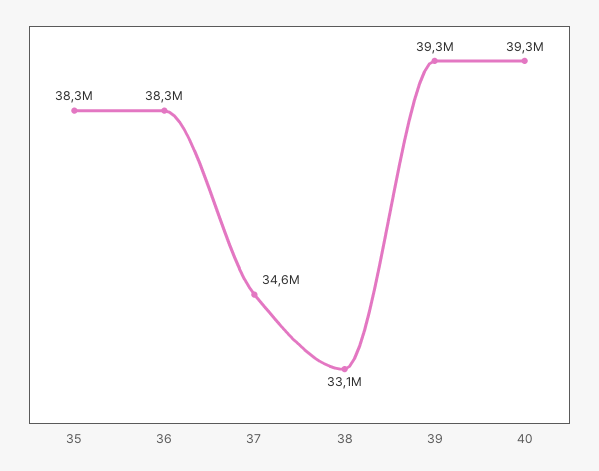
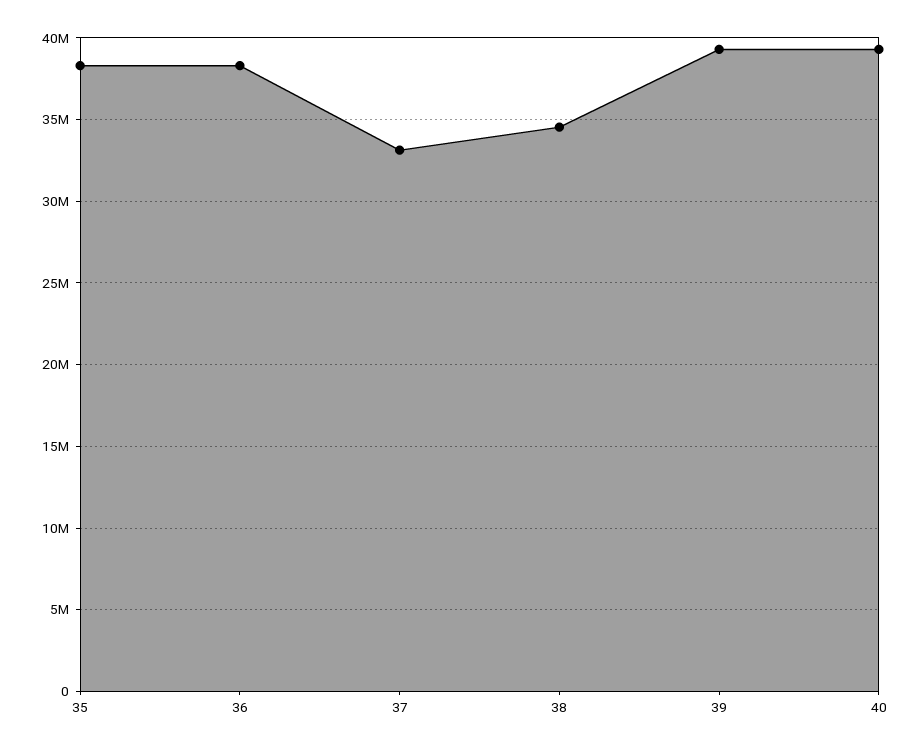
37: 34600000 -> 33000000
38: 33100000 -> 34500000

